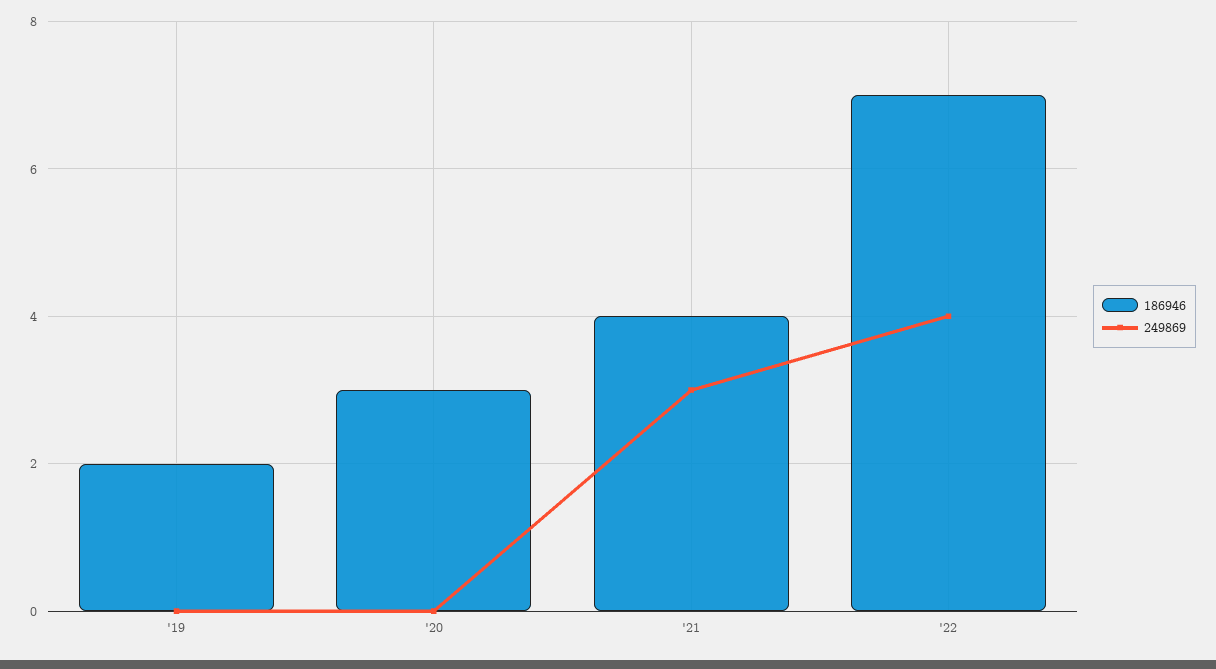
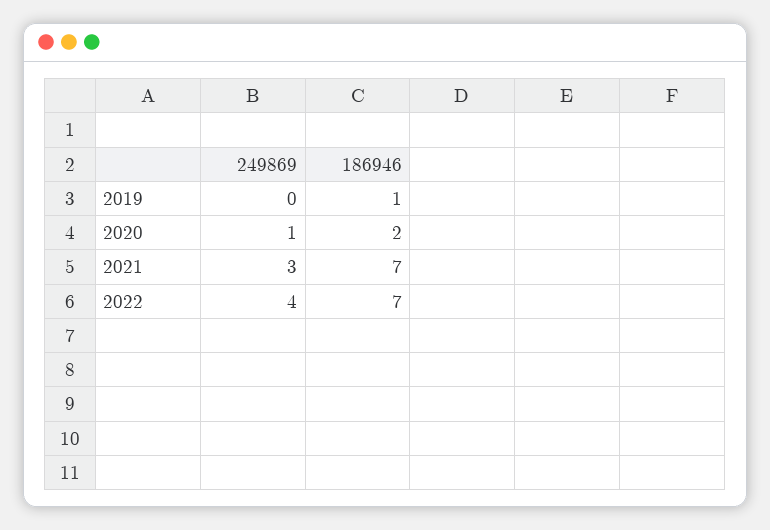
186946, '19: 2 -> 1
186946, '20: 3 -> 2
249869, '20: 0 -> 1
186946, '21: 4 -> 7

